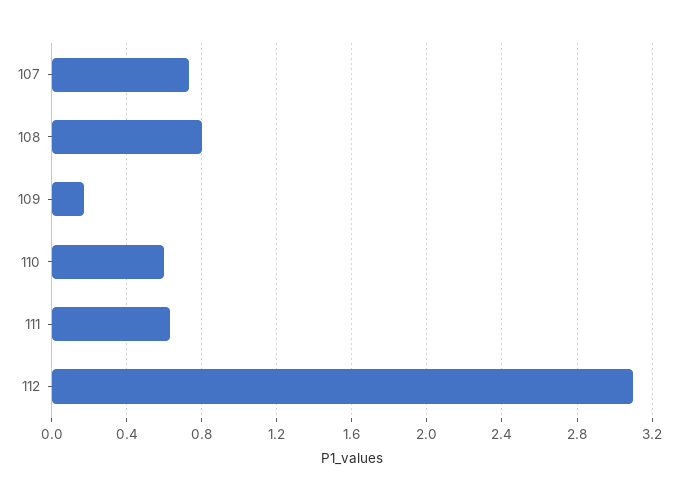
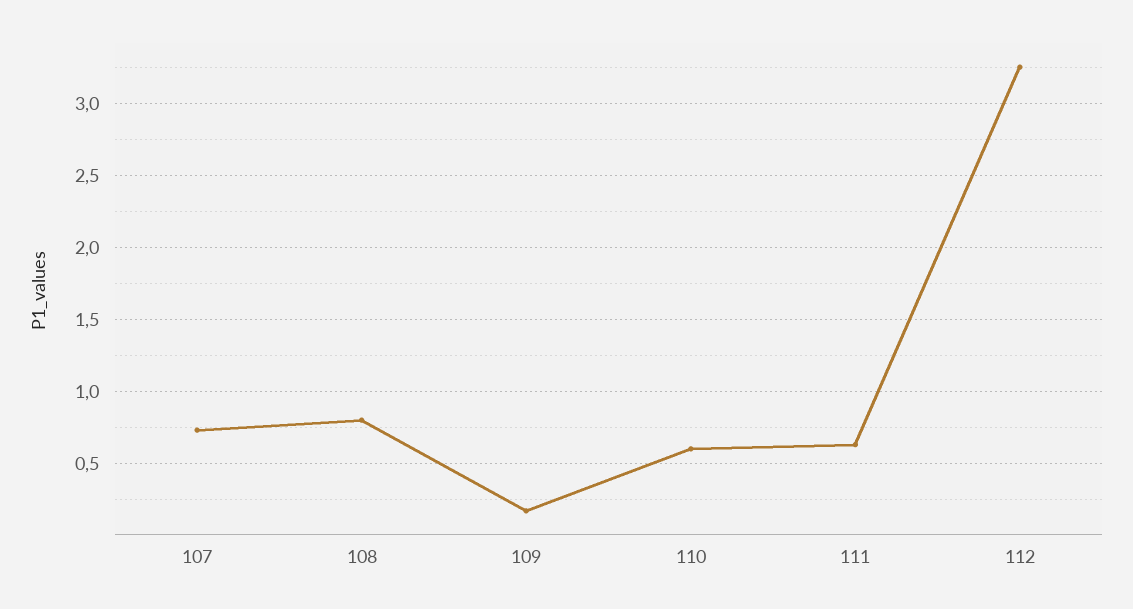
112: 3.1 -> 3.25

